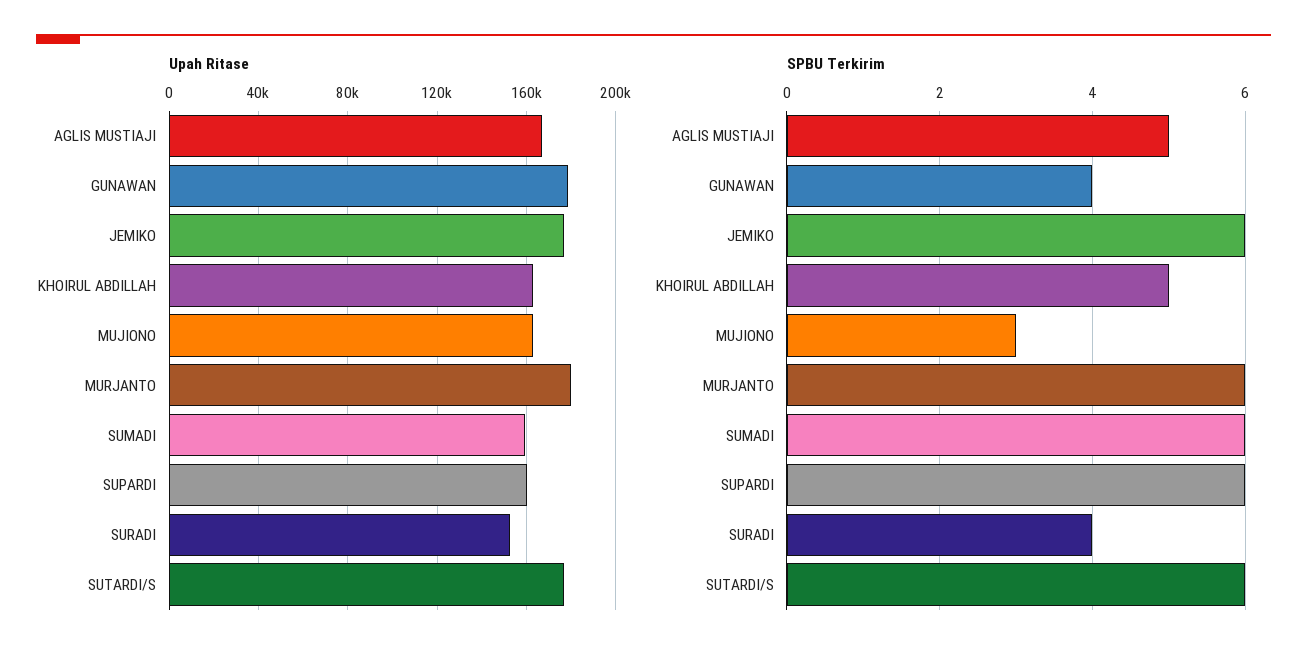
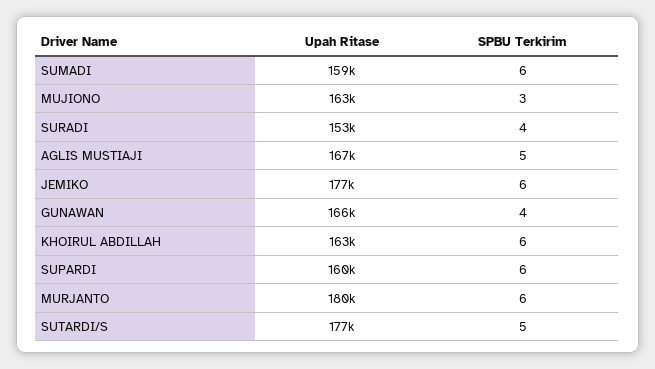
Upah Ritase, GUNAWAN: 180000 -> 166000
SPBU Terkirim, KHOIRUL ABDILLAH: 5 -> 6
SPBU Terkirim, SUTARDI/S: 6 -> 5

